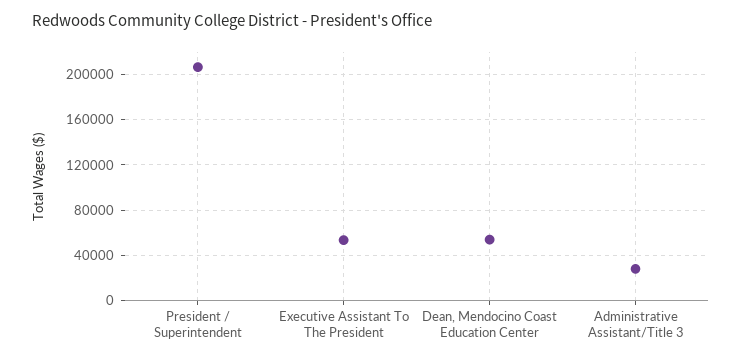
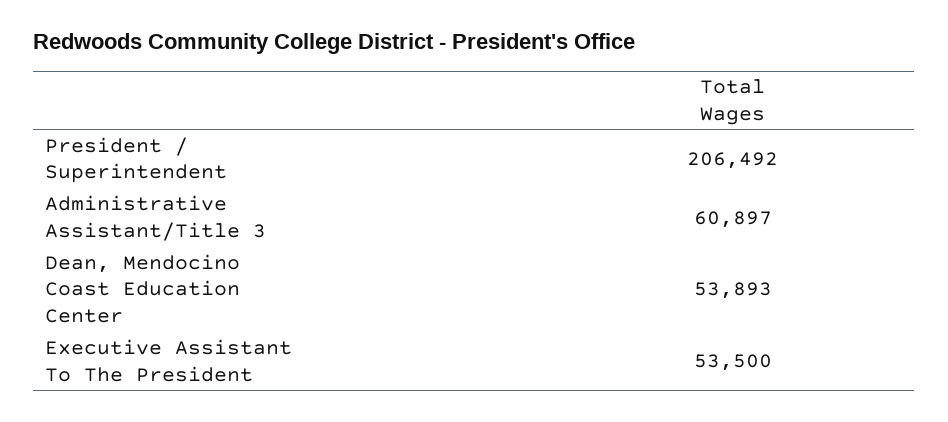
Administrative Assistant/Title 3: 30000 -> 60897

